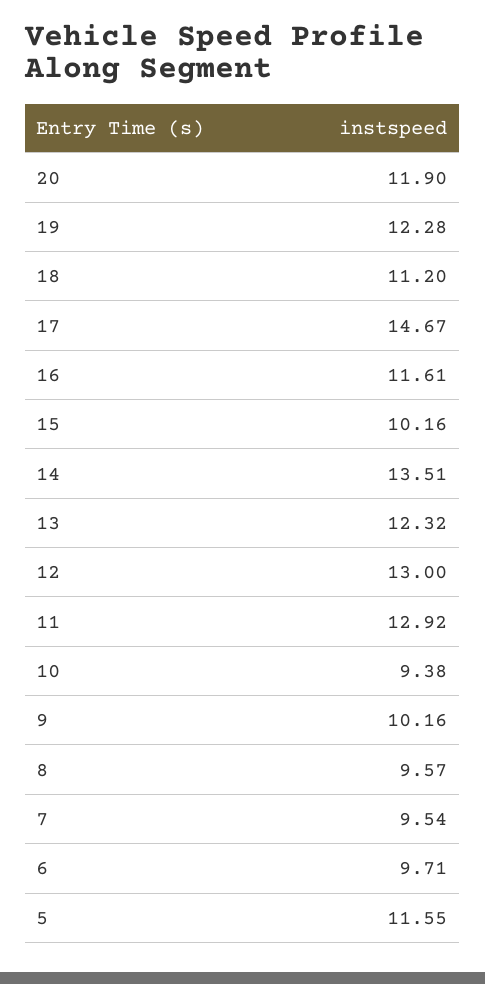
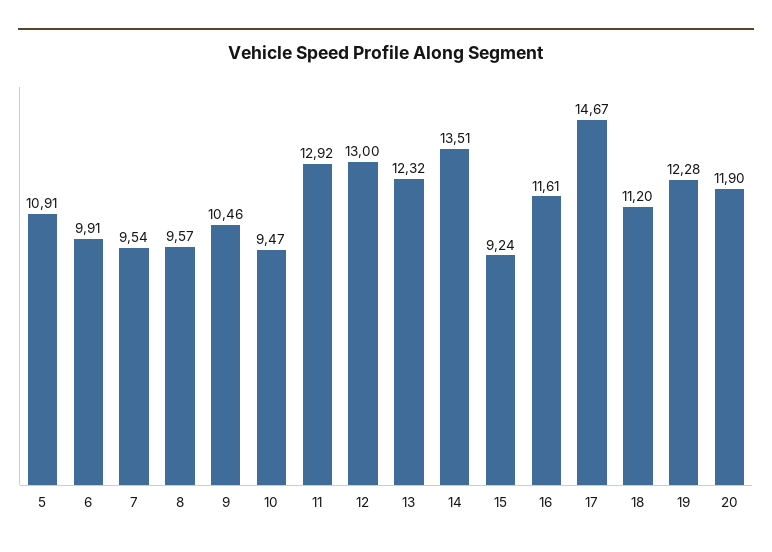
15: 10.16 -> 9.24
10: 9.38 -> 9.47
9: 10.16 -> 10.46
6: 9.71 -> 9.91
5: 11.55 -> 10.91

